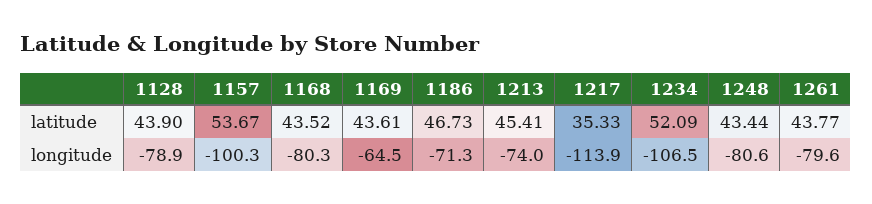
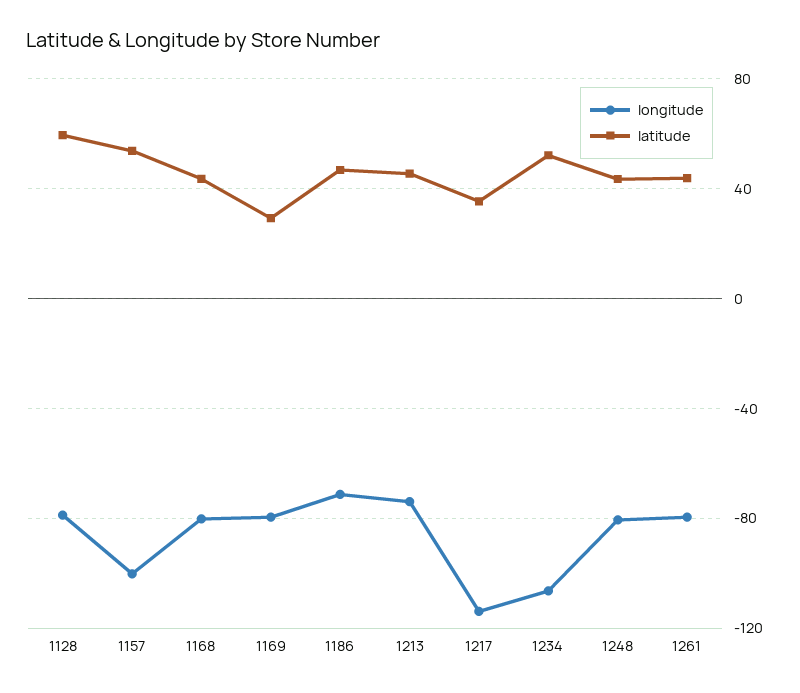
latitude, 1128: 43.9 -> 60
latitude, 1169: 43.61 -> 30
longitude, 1169: -64.5 -> -80

